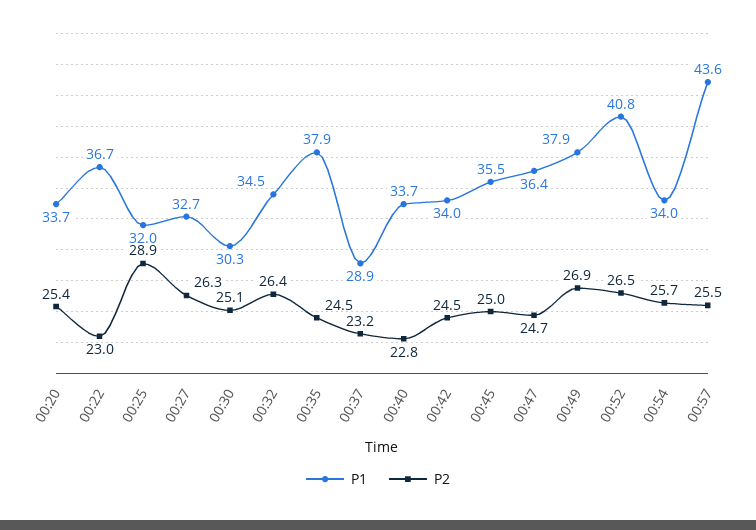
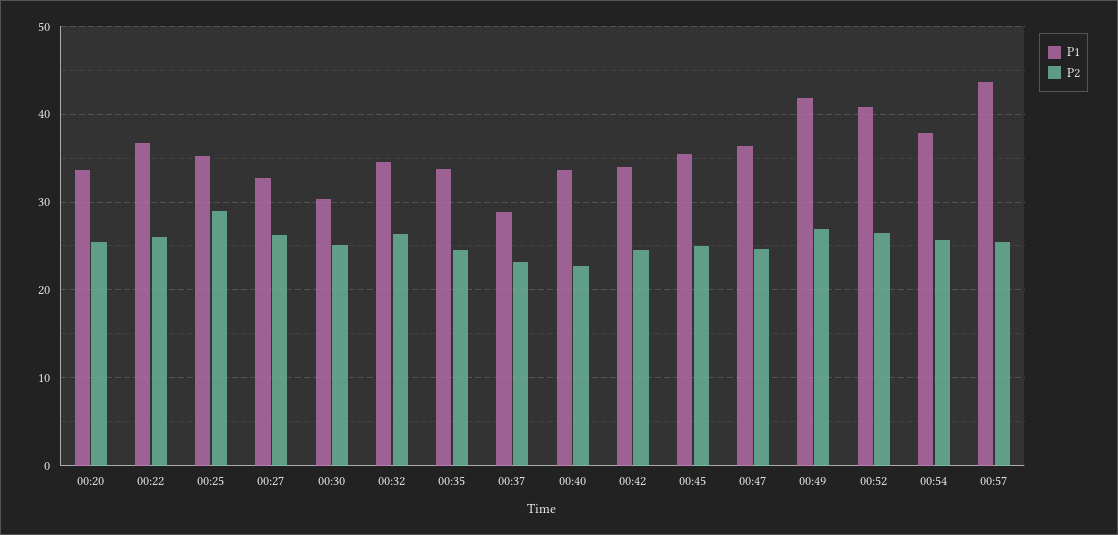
P2, 00:22: 23 -> 26
P1, 00:25: 32 -> 35
P1, 00:35: 37.9 -> 34
P1, 00:49: 37.9 -> 42
P1, 00:54: 34 -> 38

